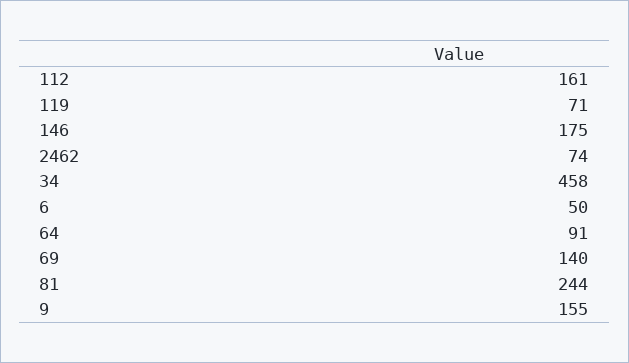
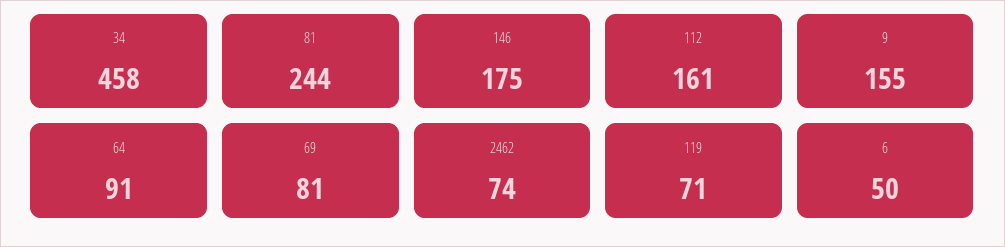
69: 140 -> 81

